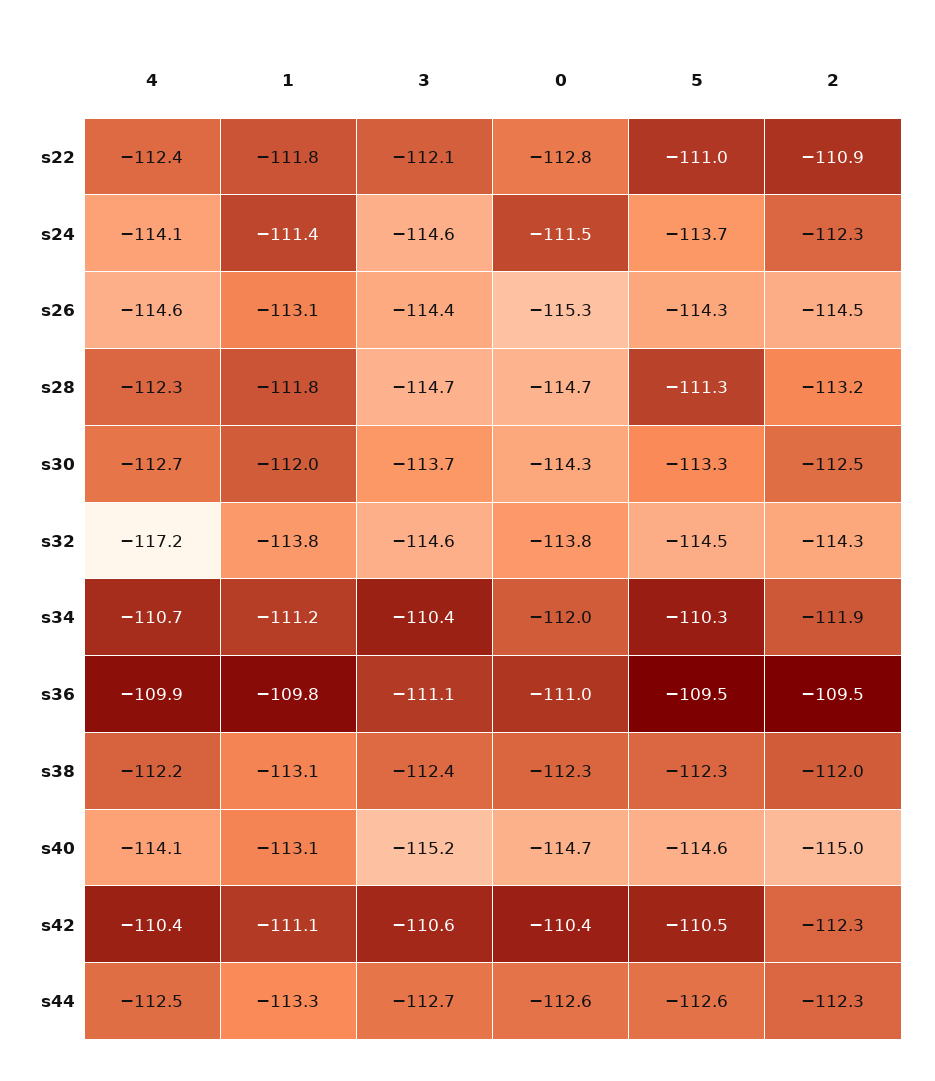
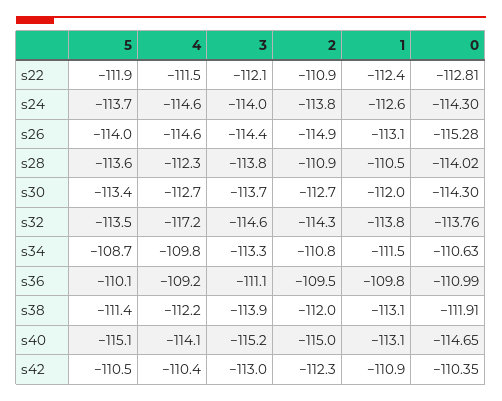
4, s22: -112.4 -> -111.5
1, s22: -111.8 -> -112.4
5, s22: -111 -> -111.9
4, s24: -114.1 -> -114.6
1, s24: -111.4 -> -112.6
3, s24: -114.6 -> -114
0, s24: -111.5 -> -114.3
2, s24: -112.3 -> -113.8
5, s26: -114.3 -> -114
2, s26: -114.5 -> -114.9
1, s28: -111.8 -> -110.5
3, s28: -114.7 -> -113.8
0, s28: -114.7 -> -114.02
5, s28: -111.3 -> -113.6
2, s28: -113.2 -> -110.9
5, s30: -113.3 -> -113.4
2, s30: -112.5 -> -112.7
5, s32: -114.5 -> -113.5
4, s34: -110.7 -> -109.8
1, s34: -111.2 -> -111.5
3, s34: -110.4 -> -113.3
0, s34: -112 -> -110.63
5, s34: -110.3 -> -108.7
2, s34: -111.9 -> -110.8
4, s36: -109.9 -> -109.2
5, s36: -109.5 -> -110.1
3, s38: -112.4 -> -113.9
0, s38: -112.3 -> -111.91
5, s38: -112.3 -> -111.4
5, s40: -114.6 -> -115.1
1, s42: -111.1 -> -110.9
3, s42: -110.6 -> -113
4, s44: -112.5 -> none
1, s44: -113.3 -> none
3, s44: -112.7 -> none
0, s44: -112.6 -> none
5, s44: -112.6 -> none
2, s44: -112.3 -> none

